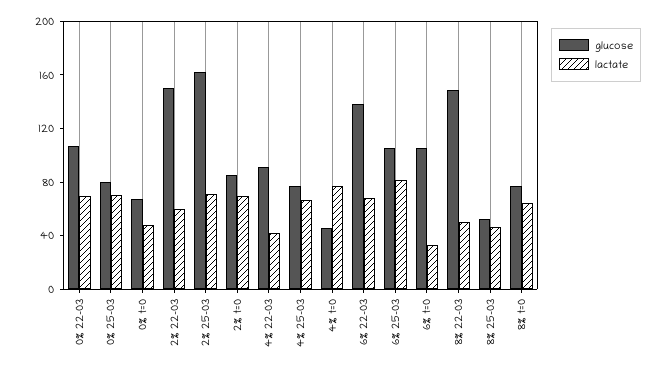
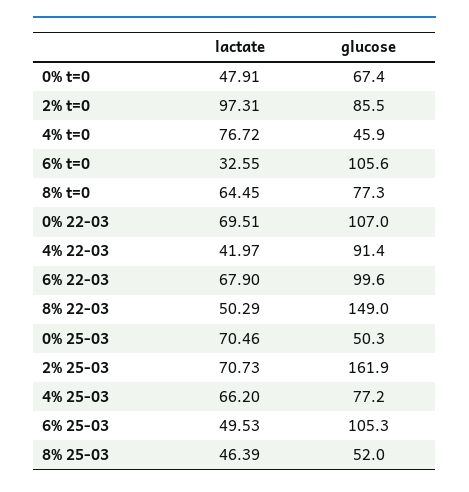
glucose, 0% 25-03: 80 -> 50.3
glucose, 2% 22-03: 150 -> none
lactate, 2% 22-03: 60 -> none
lactate, 2% t=0: 70 -> 97.31
glucose, 6% 22-03: 140 -> 99.6
lactate, 6% 25-03: 80 -> 49.53

